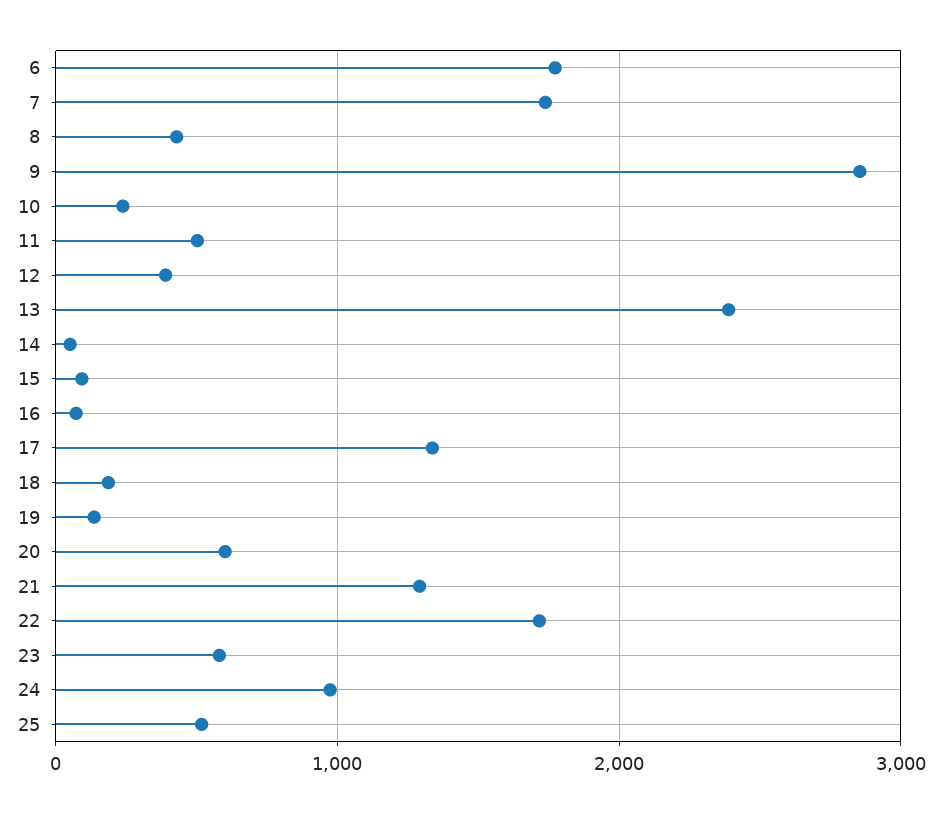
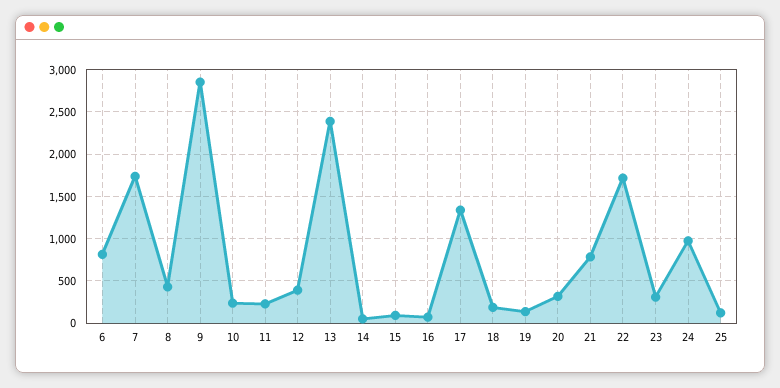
6: 1800 -> 800
11: 500 -> 200
20: 600 -> 300
21: 1300 -> 800
23: 600 -> 300
25: 500 -> 100

